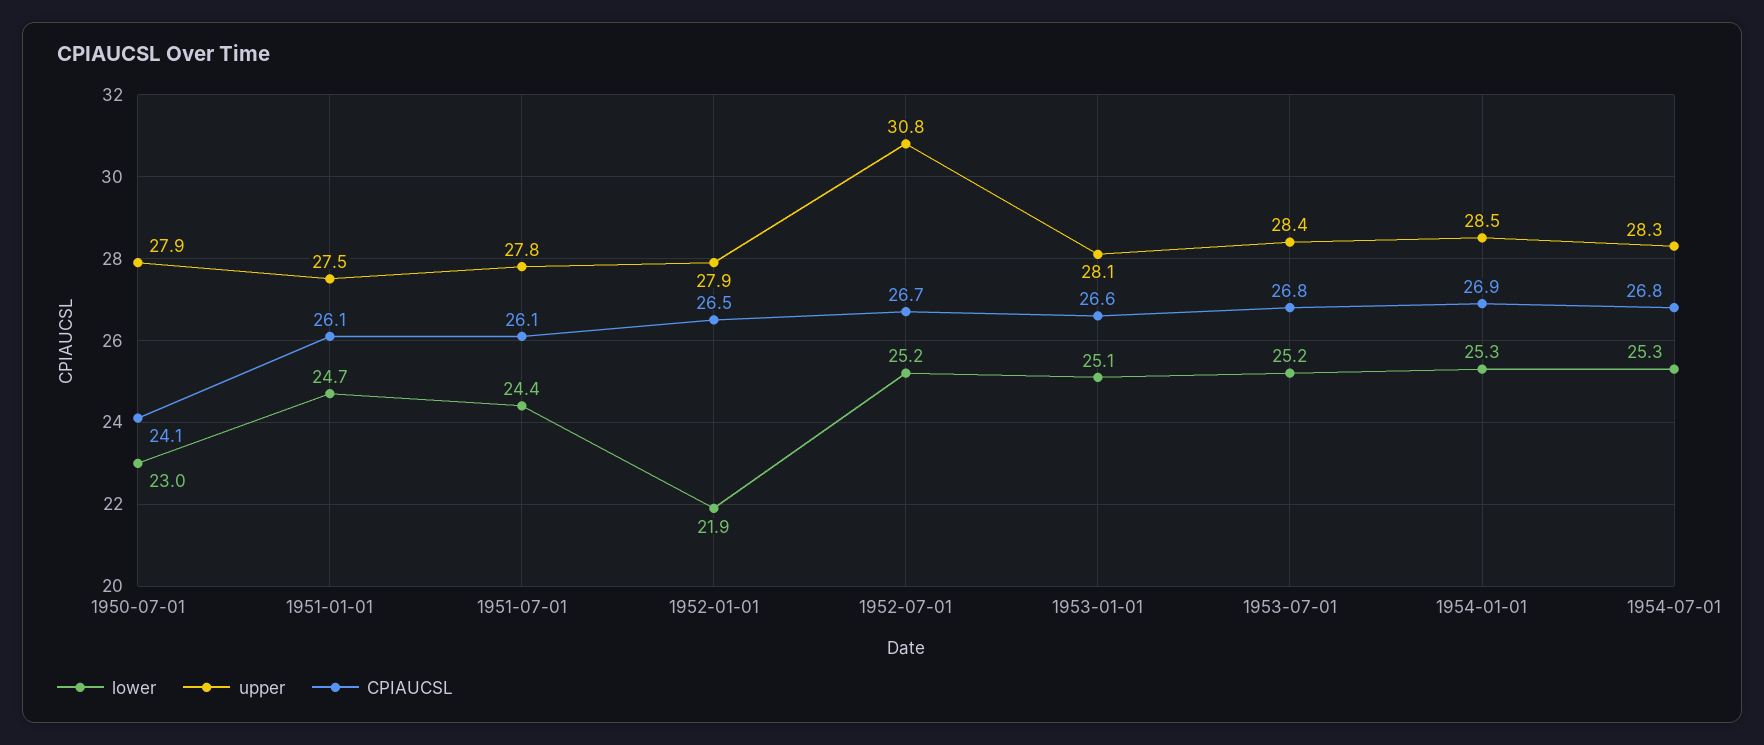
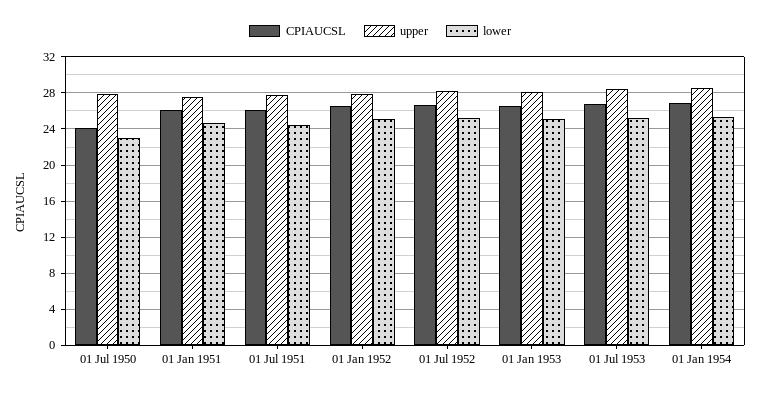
lower, 1952-01-01: 21.9 -> 25
upper, 1952-07-01: 30.8 -> 28
lower, 1954-07-01: 25.3 -> none
upper, 1954-07-01: 28.3 -> none
CPIAUCSL, 1954-07-01: 26.8 -> none

